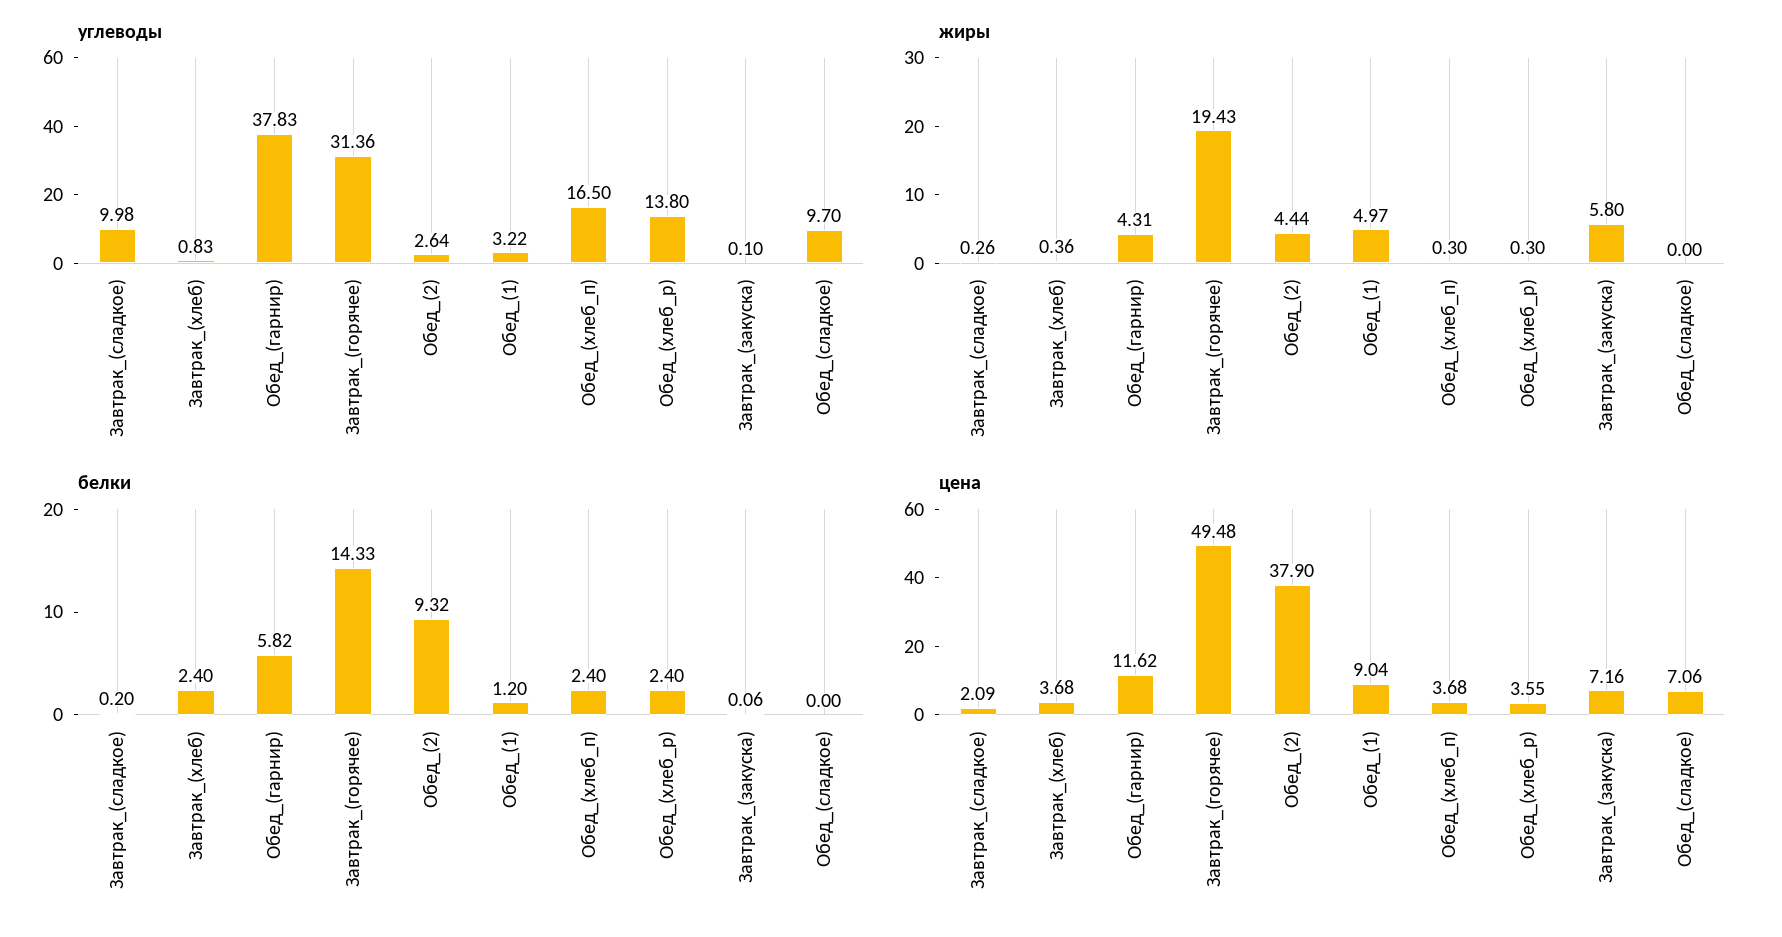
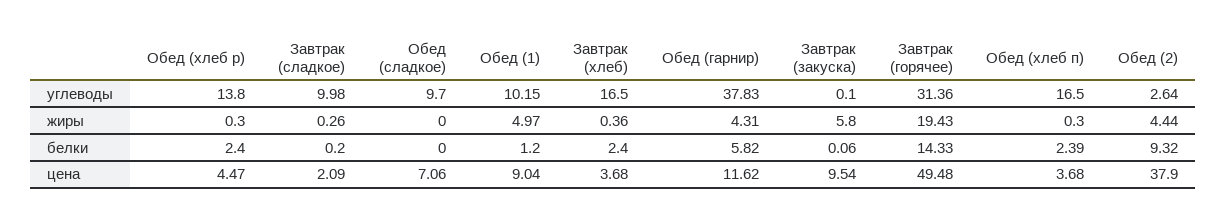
углеводы, Завтрак_(хлеб): 0.83 -> 16.5
углеводы, Обед_(1): 3.22 -> 10.15
белки, Обед_(хлеб_п): 2.4 -> 2.39
цена, Обед_(хлеб_р): 3.55 -> 4.47
цена, Завтрак_(закуска): 7.16 -> 9.54

